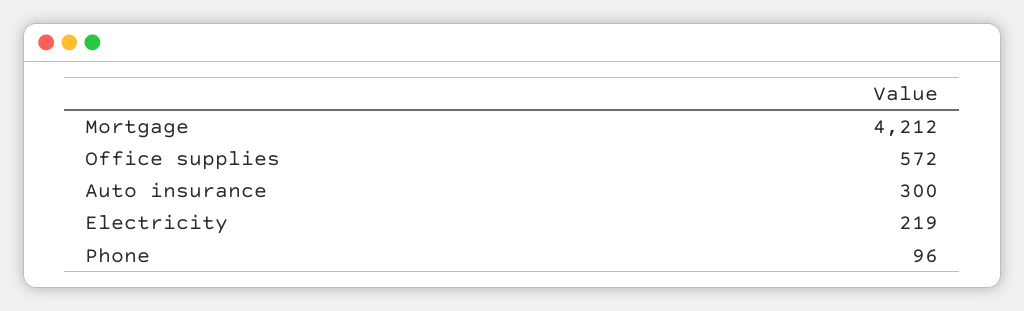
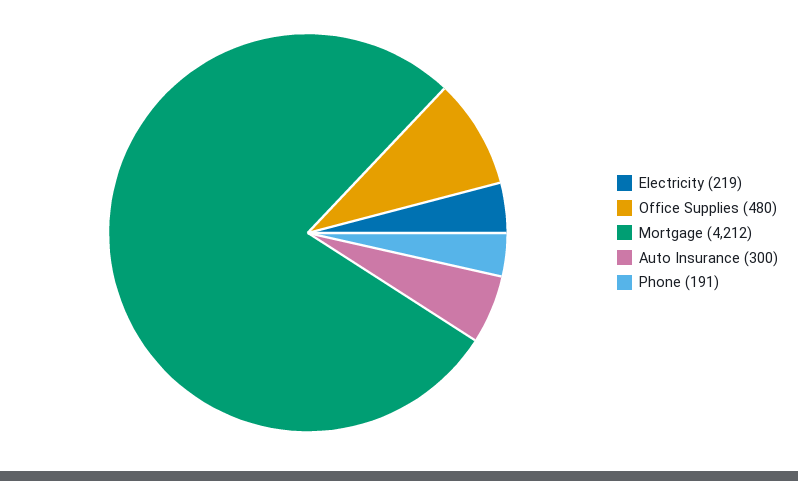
Office supplies: 572 -> 480
Phone: 96 -> 191

